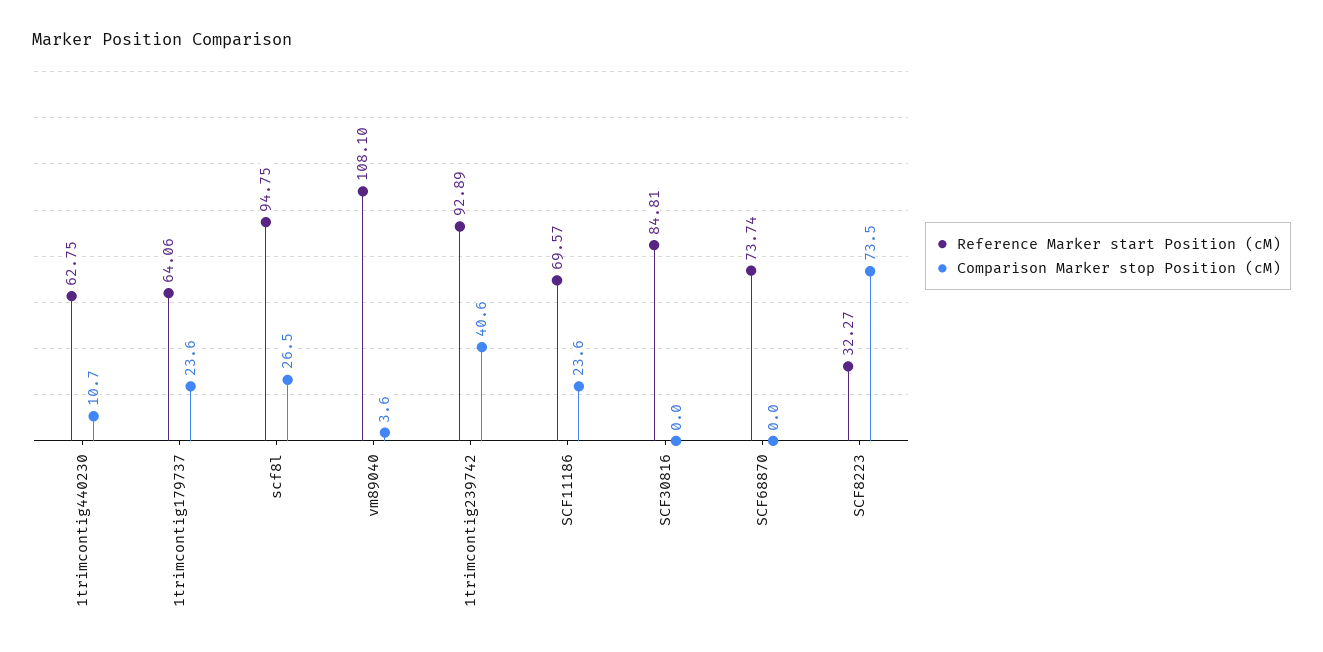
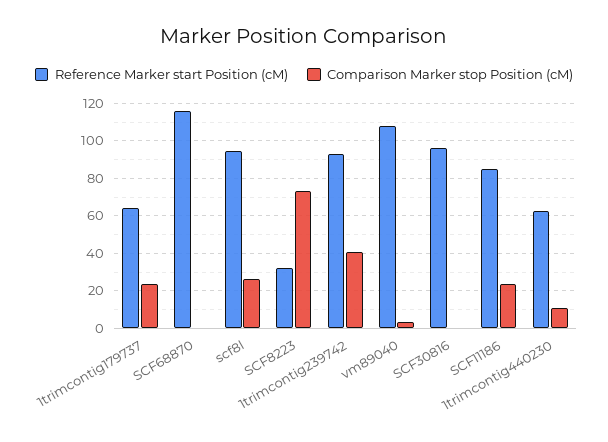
Reference Marker start Position (cM), SCF11186: 69.57 -> 85
Reference Marker start Position (cM), SCF30816: 84.81 -> 95
Reference Marker start Position (cM), SCF68870: 73.74 -> 115

